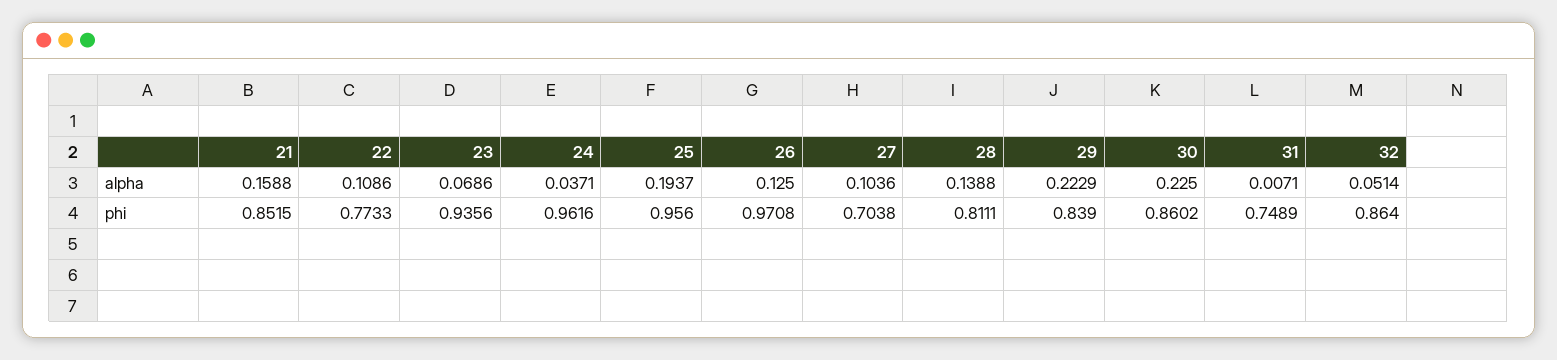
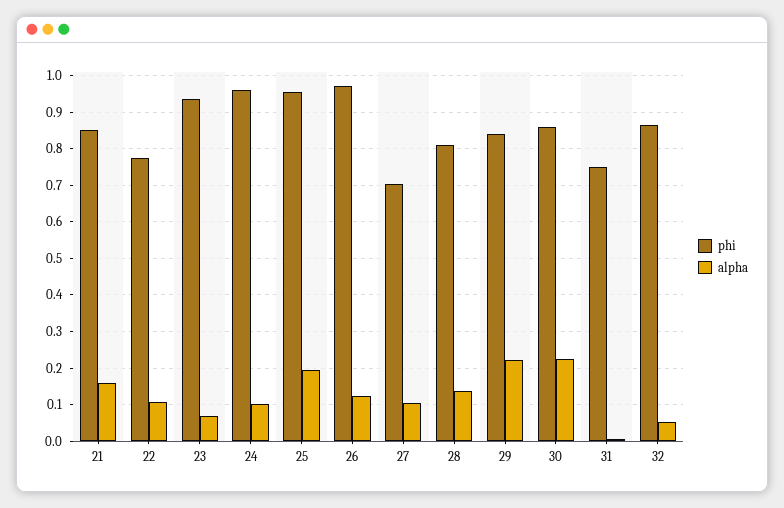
alpha, 24: 0.0371 -> 0.1

